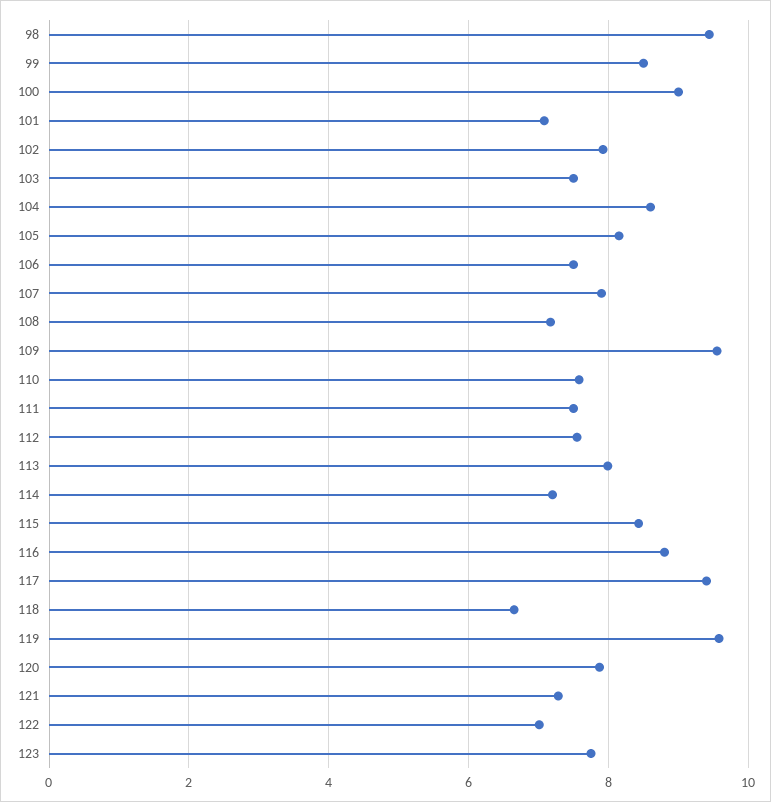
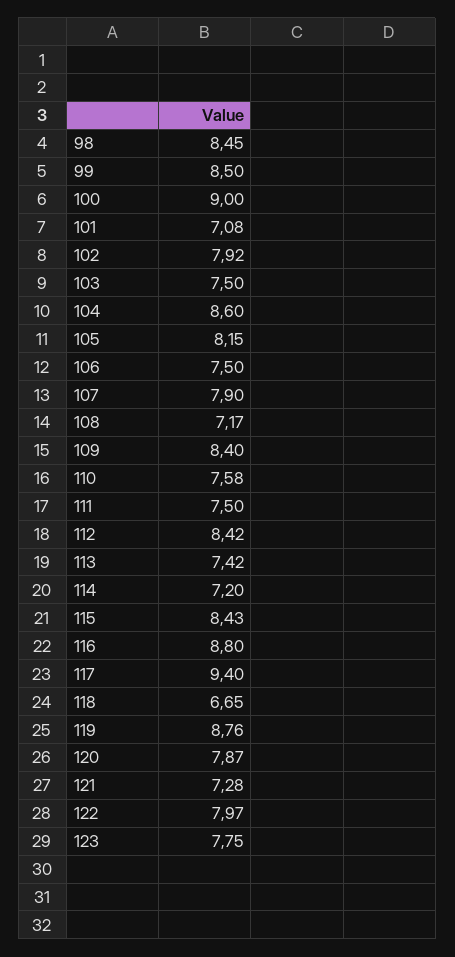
98: 9.4 -> 8.45
109: 9.6 -> 8.4
112: 7.6 -> 8.42
113: 8 -> 7.42
119: 9.6 -> 8.76
122: 7 -> 7.97

